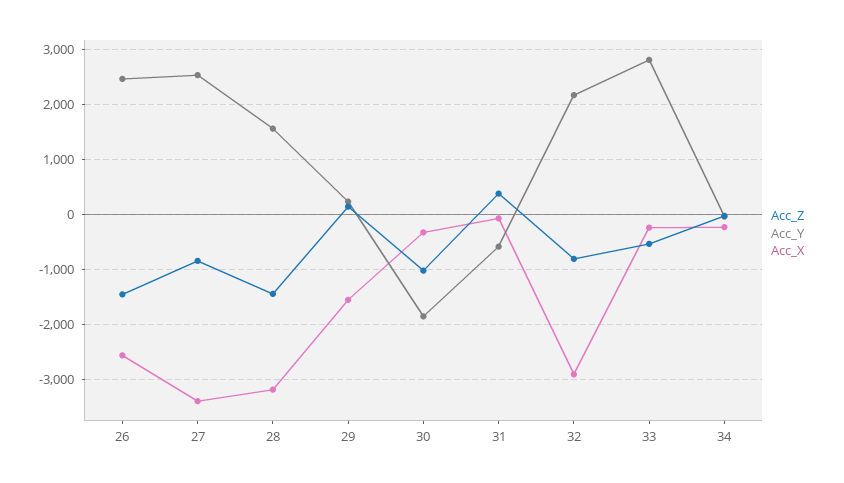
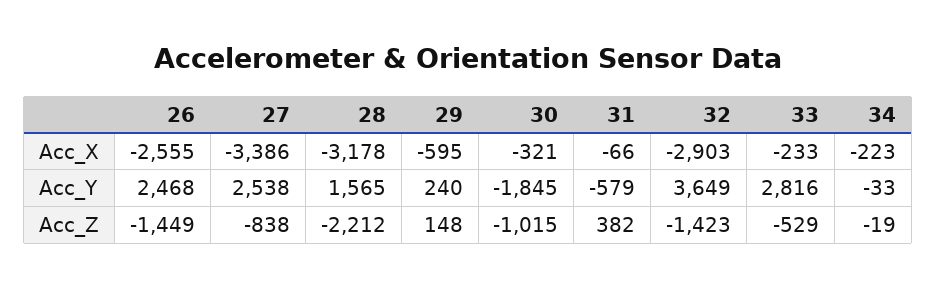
Acc_Z, 28: -1400 -> -2212
Acc_X, 29: -1600 -> -595
Acc_Z, 32: -800 -> -1423
Acc_Y, 32: 2200 -> 3649

